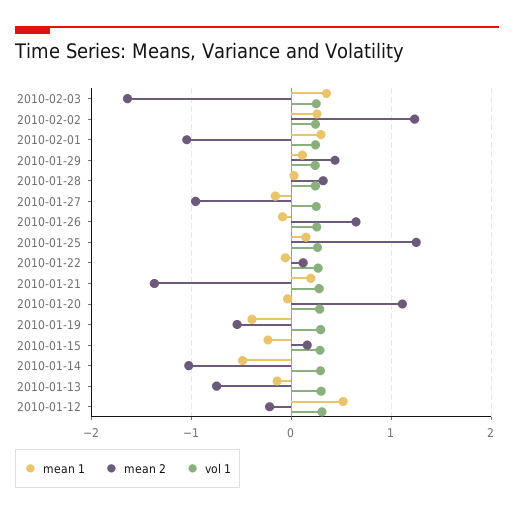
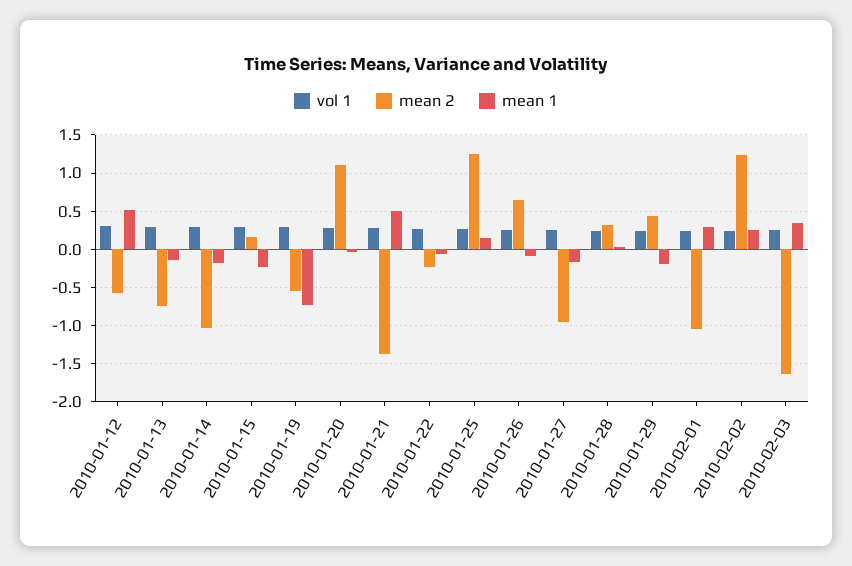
mean 1, 2010-01-29: 0.1 -> -0.2
mean 2, 2010-01-22: 0.1 -> -0.2
mean 1, 2010-01-21: 0.2 -> 0.5
mean 1, 2010-01-19: -0.4 -> -0.7
mean 1, 2010-01-14: -0.5 -> -0.2
mean 2, 2010-01-12: -0.2 -> -0.6

